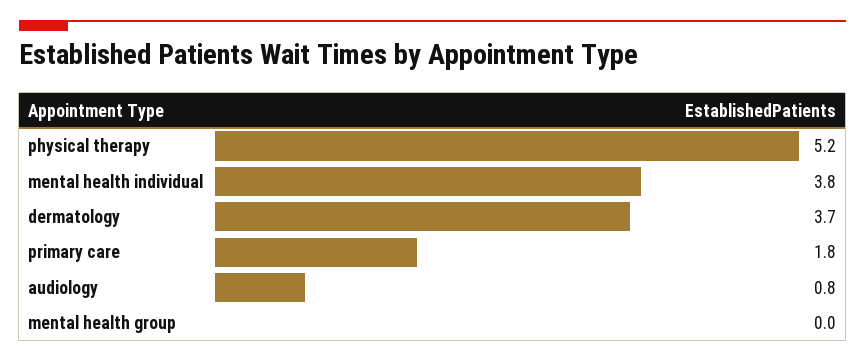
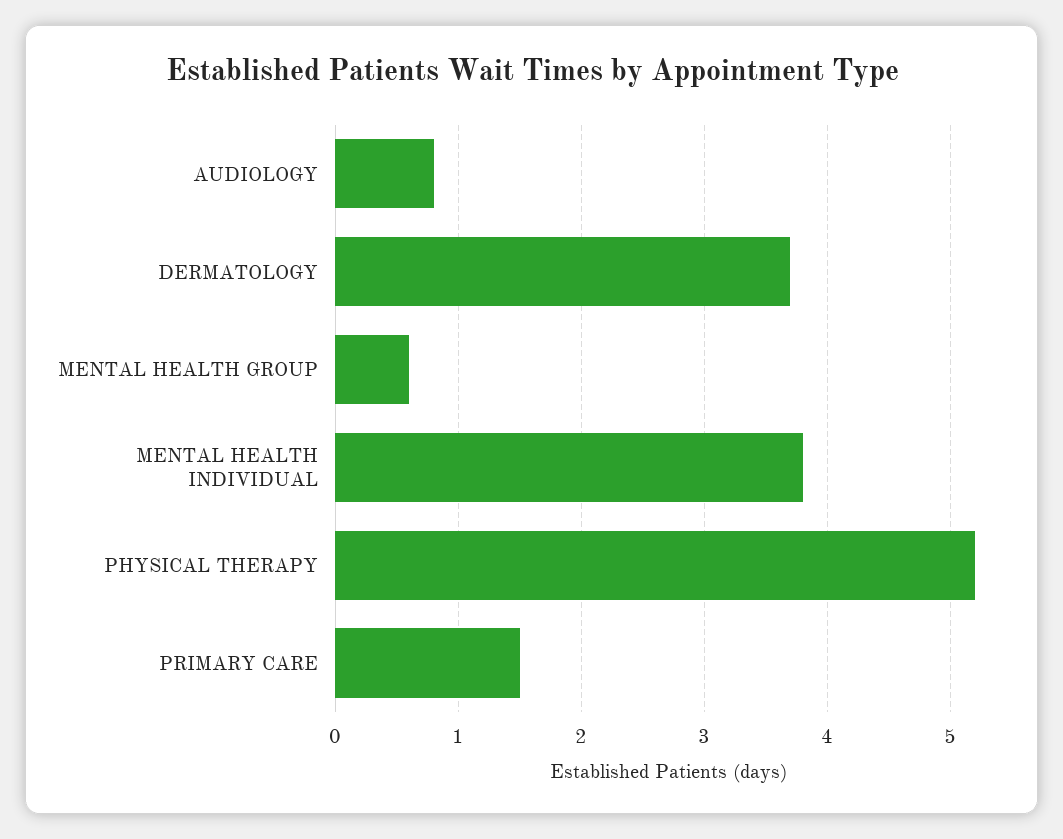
primary care: 1.8 -> 1.5
mental health group: 0 -> 0.6

